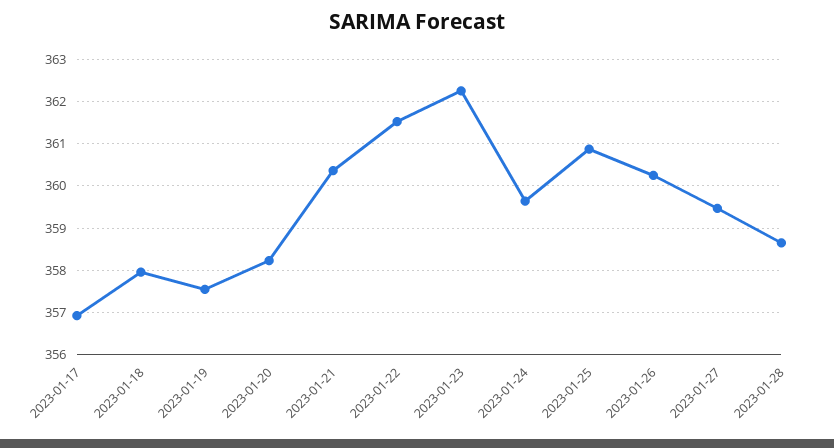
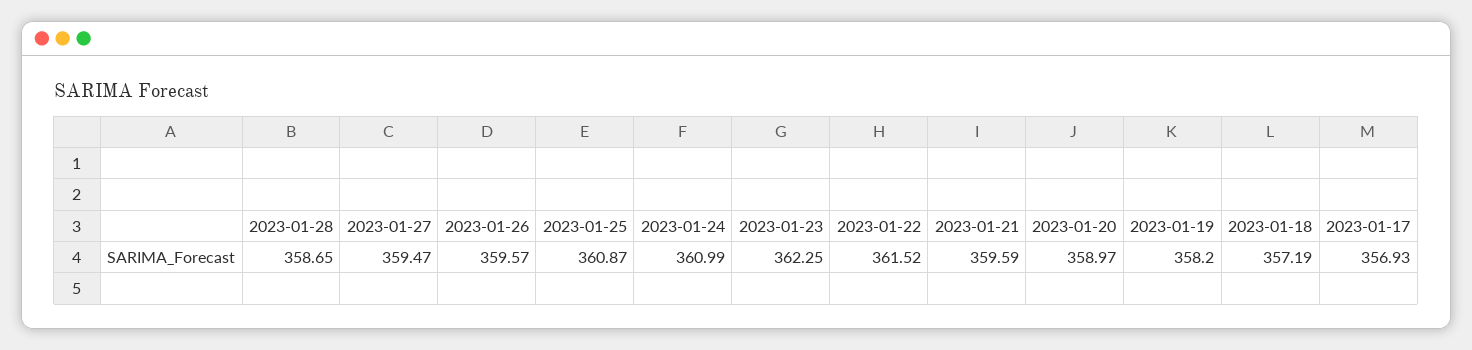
2023-01-18: 358 -> 357.19
2023-01-19: 357.6 -> 358.2
2023-01-20: 358.2 -> 358.97
2023-01-21: 360.4 -> 359.59
2023-01-24: 359.6 -> 360.99
2023-01-26: 360.2 -> 359.57

